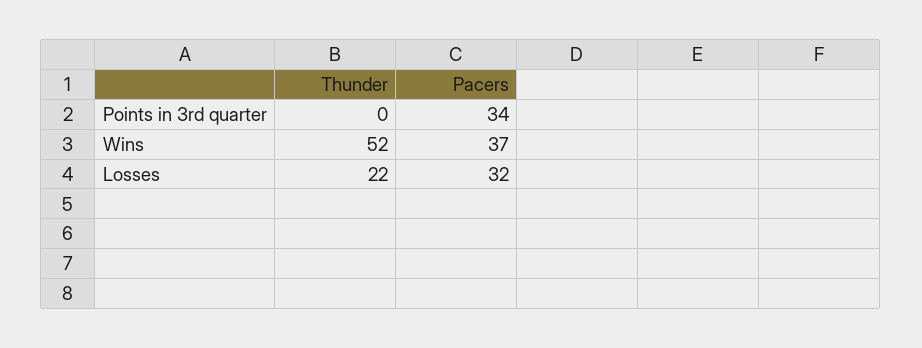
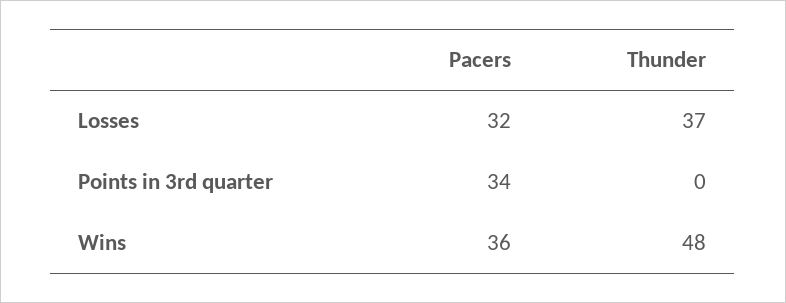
Thunder, Wins: 52 -> 48
Pacers, Wins: 37 -> 36
Thunder, Losses: 22 -> 37

